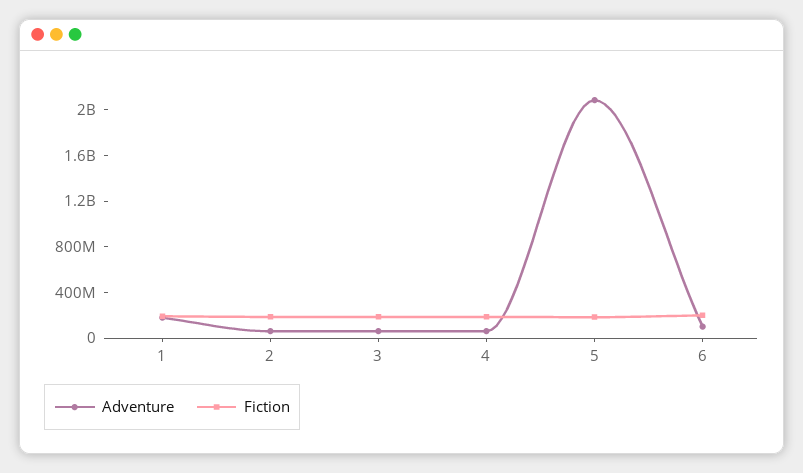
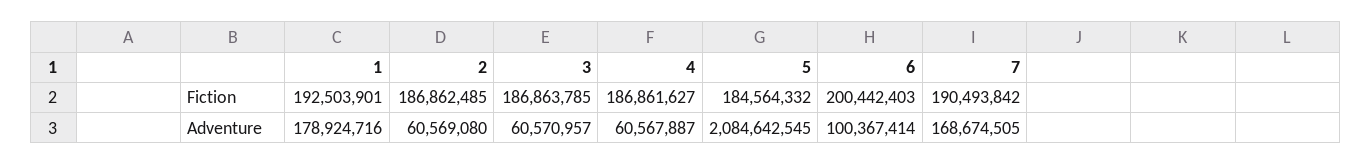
Fiction, 7: none -> 190493842
Adventure, 7: none -> 168674505

